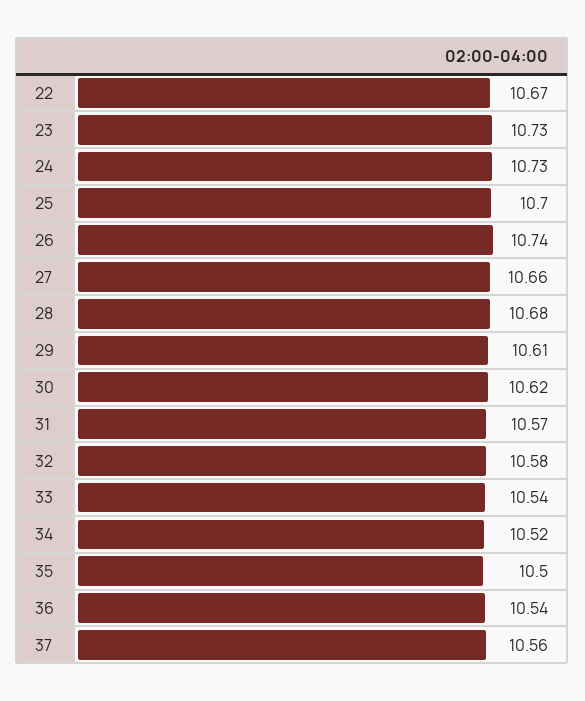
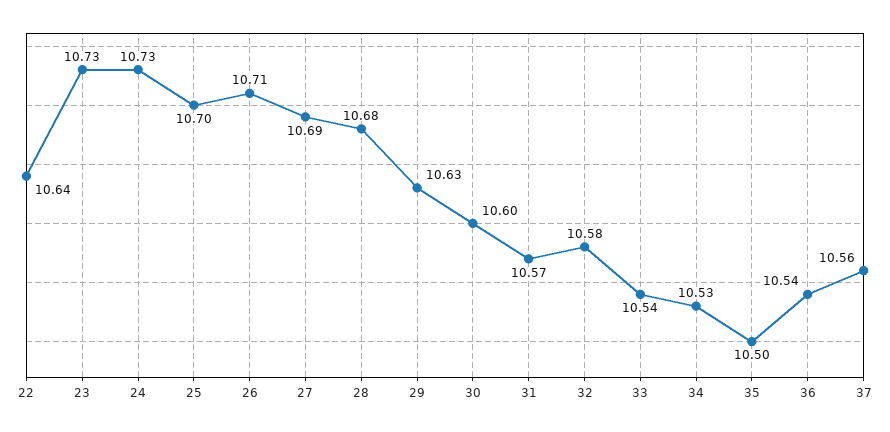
22: 10.67 -> 10.64
26: 10.74 -> 10.71
27: 10.66 -> 10.69
29: 10.61 -> 10.63
30: 10.62 -> 10.6
34: 10.52 -> 10.53

